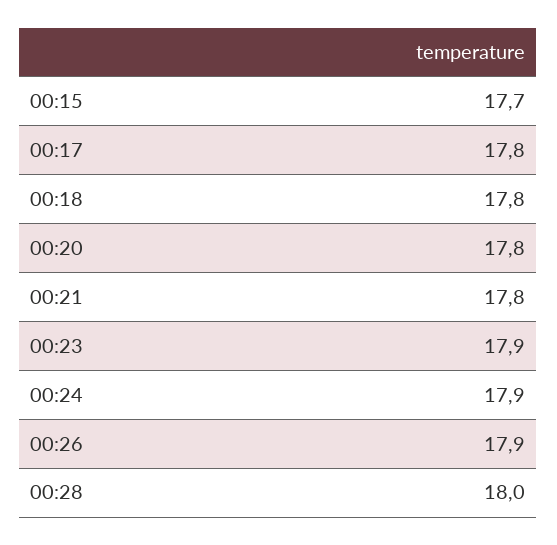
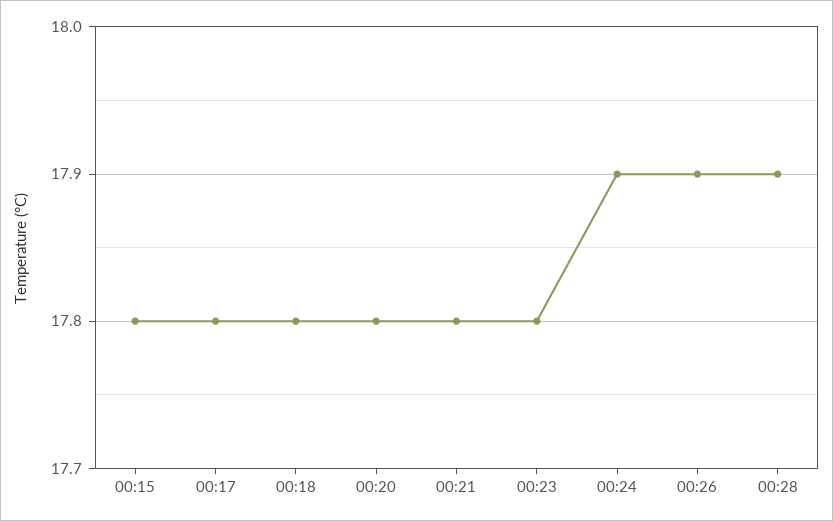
00:15: 17.7 -> 17.8
00:23: 17.9 -> 17.8
00:28: 18 -> 17.9

